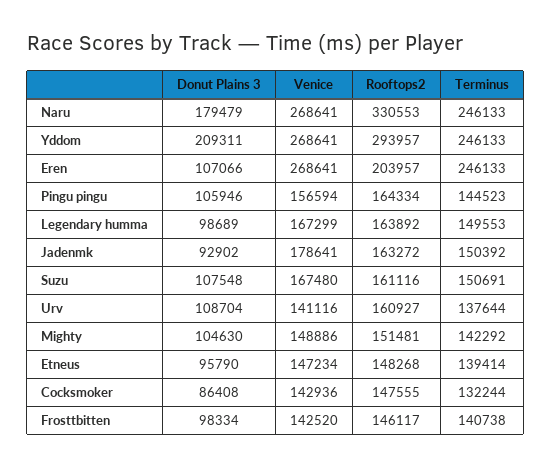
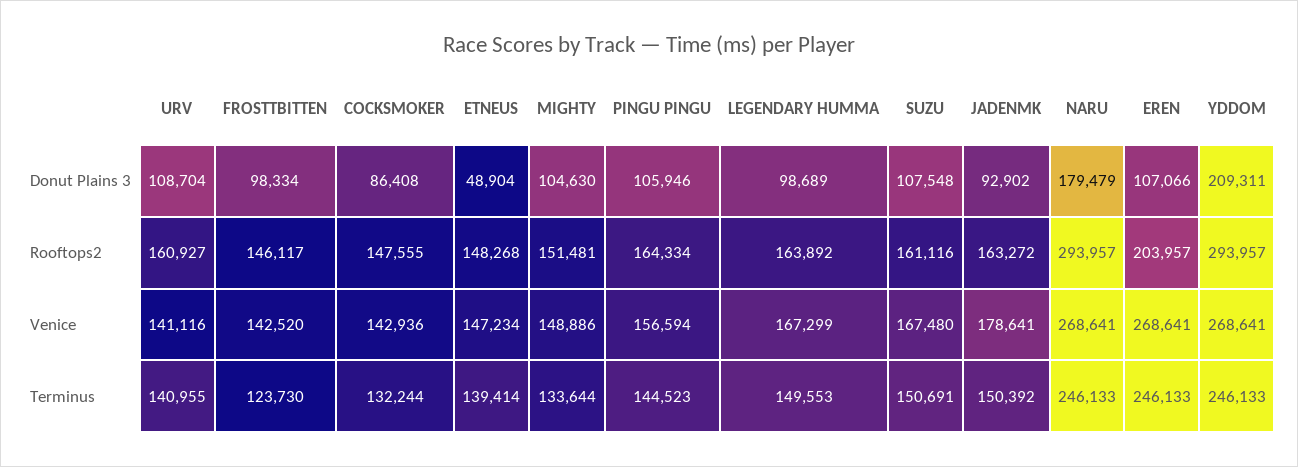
Rooftops2, Naru: 330553 -> 293957
Terminus, Urv: 137644 -> 140955
Terminus, Mighty: 142292 -> 133644
Donut Plains 3, Etneus: 95790 -> 48904
Terminus, Frosttbitten: 140738 -> 123730

